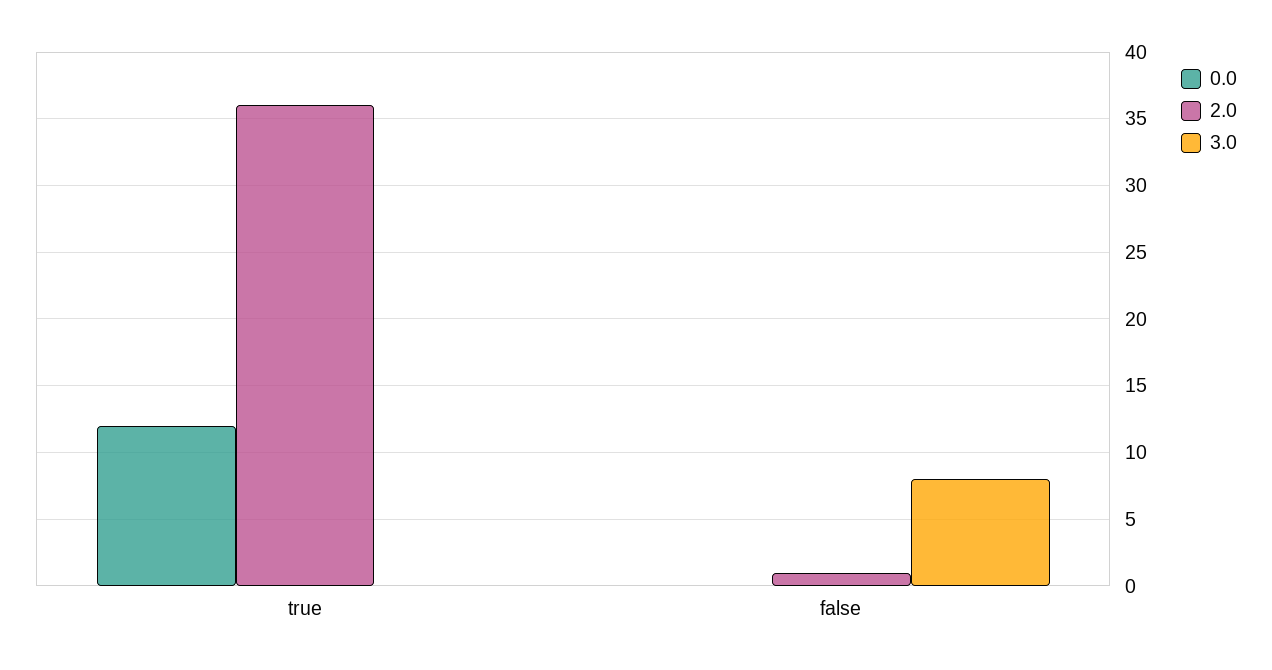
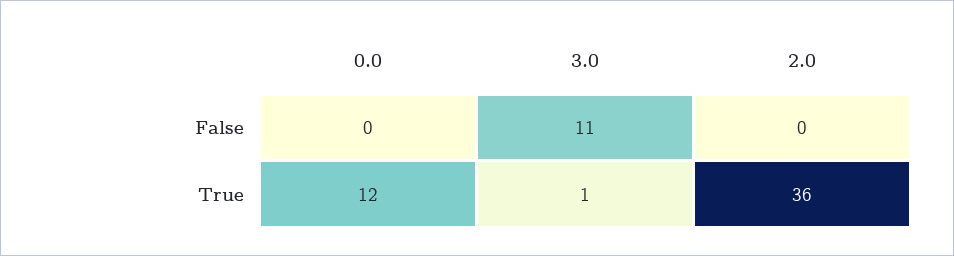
3.0, true: 0 -> 1
2.0, false: 1 -> 0
3.0, false: 8 -> 11

